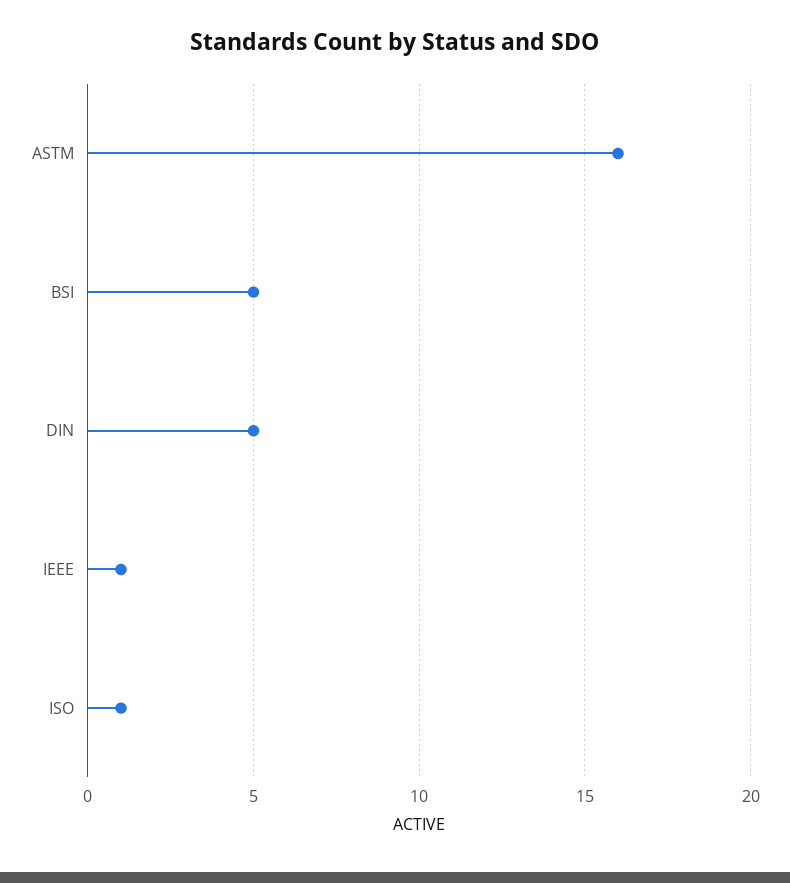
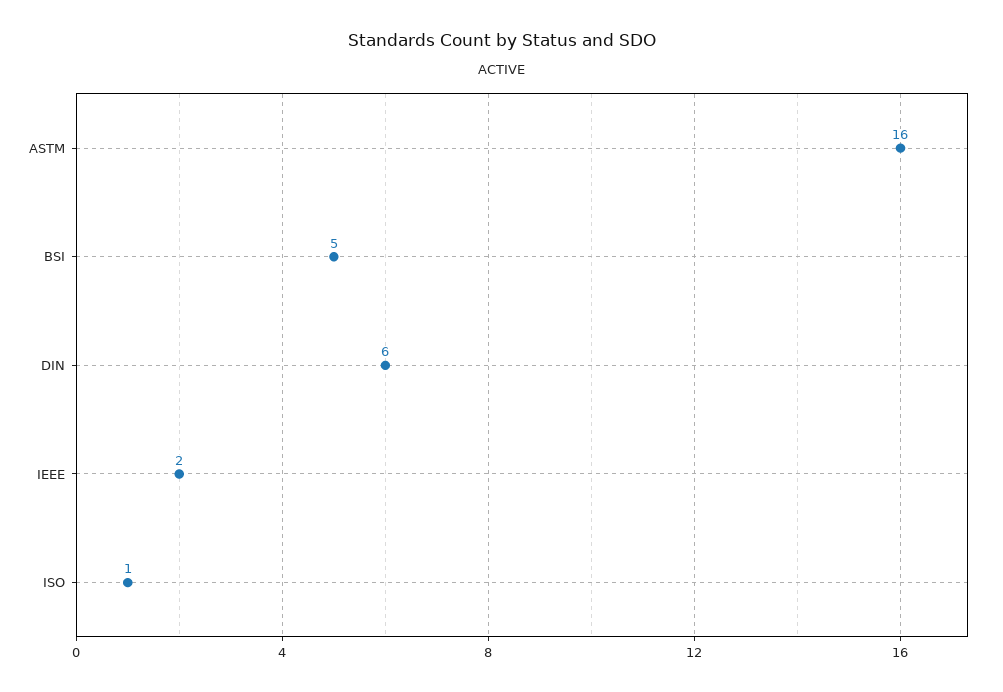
DIN: 5 -> 6
IEEE: 1 -> 2

